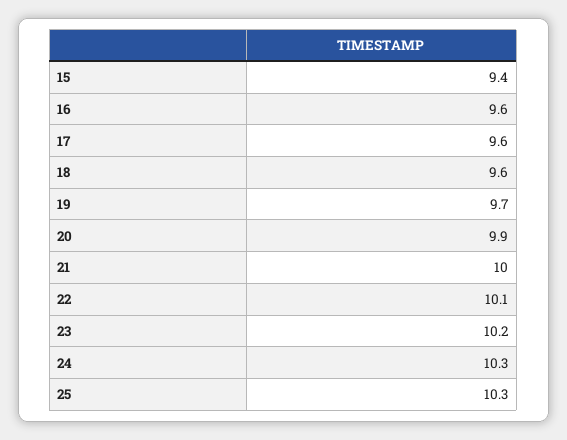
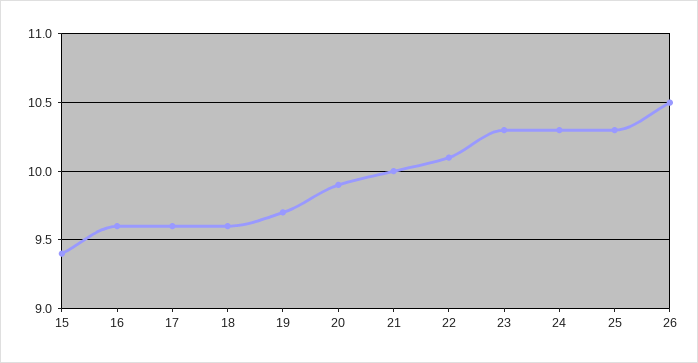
23: 10.2 -> 10.3
26: none -> 10.5

